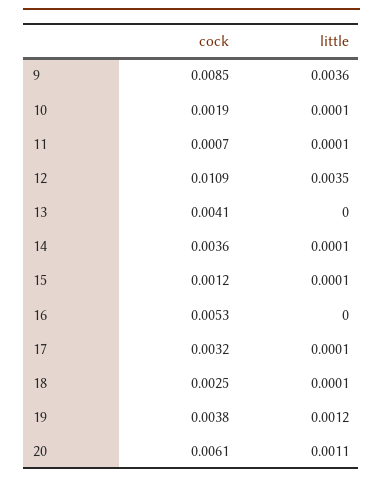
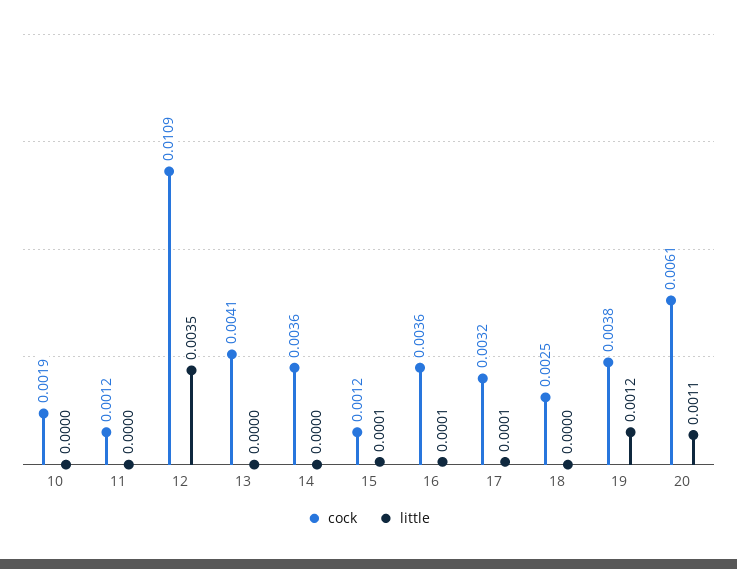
cock, 9: 0.0085 -> none
little, 9: 0.0036 -> none
little, 10: 0.0001 -> 0
cock, 11: 0.0007 -> 0.0012
little, 11: 0.0001 -> 0
little, 14: 0.0001 -> 0
cock, 16: 0.0053 -> 0.0036
little, 16: 0 -> 0.0001
little, 18: 0.0001 -> 0

